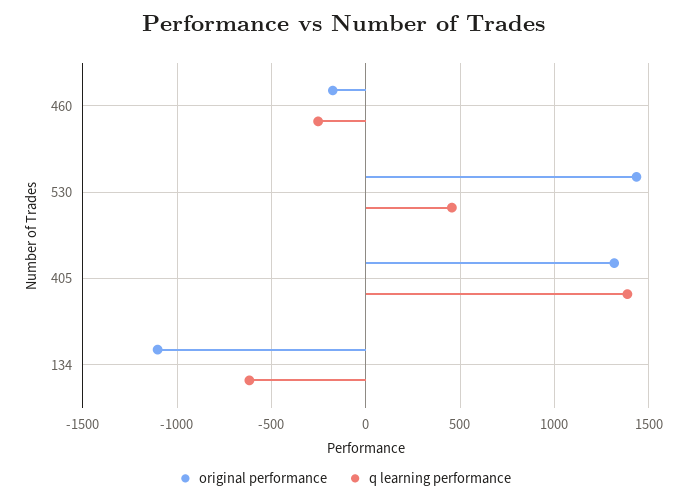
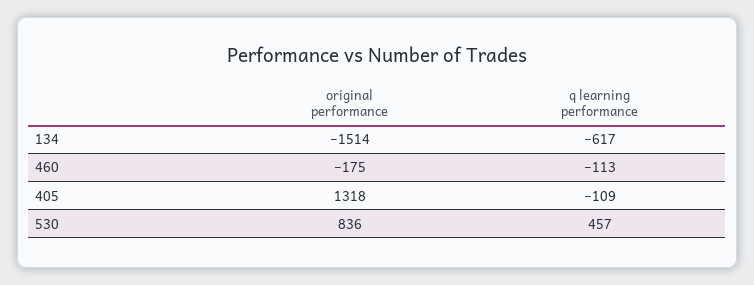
q learning performance, 460: -250 -> -113
original performance, 530: 1450 -> 836
q learning performance, 405: 1400 -> -109
original performance, 134: -1100 -> -1514

